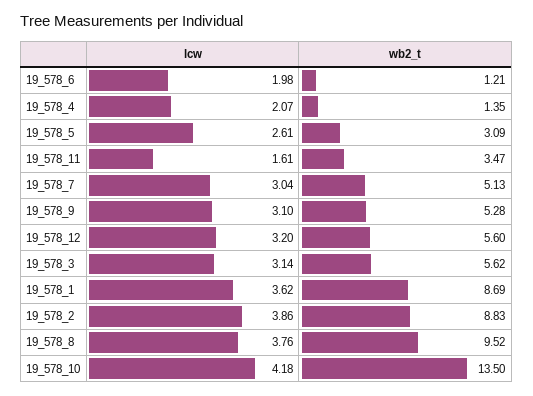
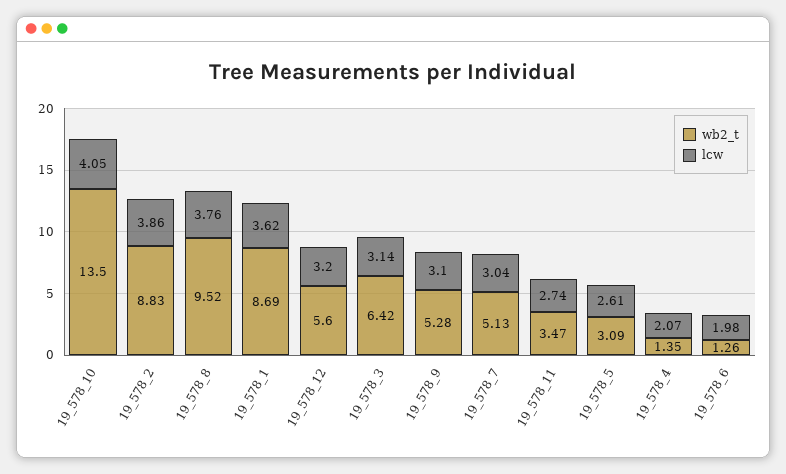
wb2_t, 19_578_6: 1.21 -> 1.26
lcw, 19_578_11: 1.61 -> 2.74
wb2_t, 19_578_3: 5.62 -> 6.42
lcw, 19_578_10: 4.18 -> 4.05

